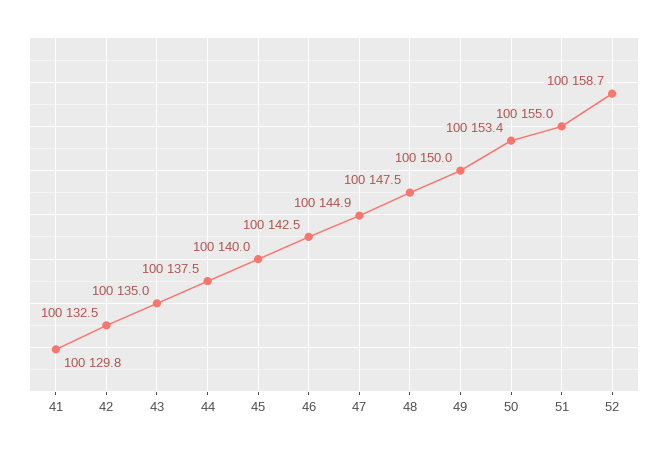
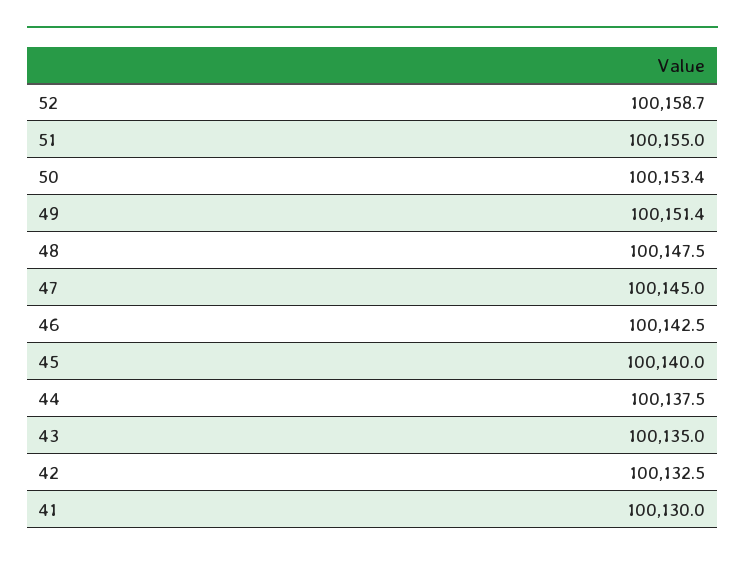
41: 100129.8 -> 100130
47: 100144.9 -> 100145
49: 100150 -> 100151.4

